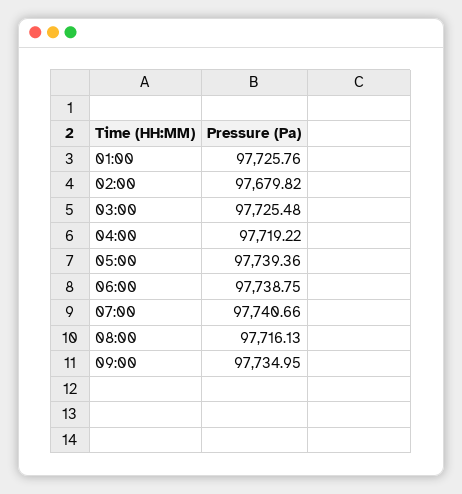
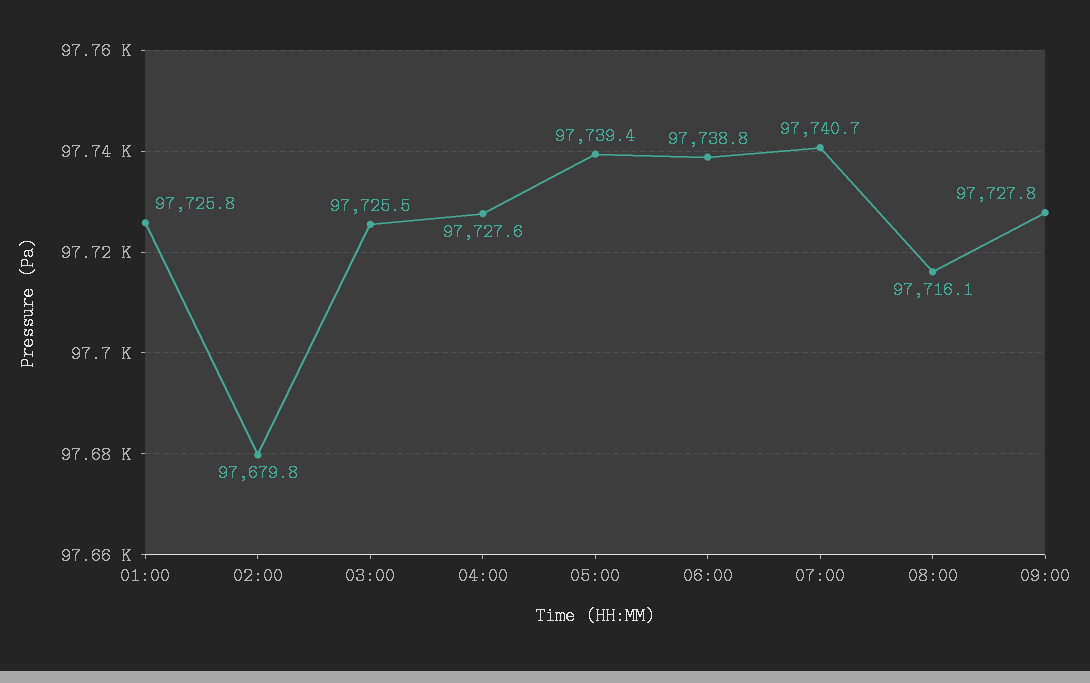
04:00: 97719.22 -> 97727.6
09:00: 97734.95 -> 97727.8

